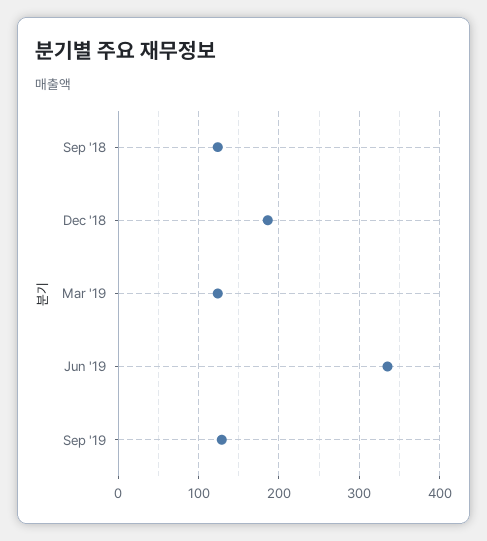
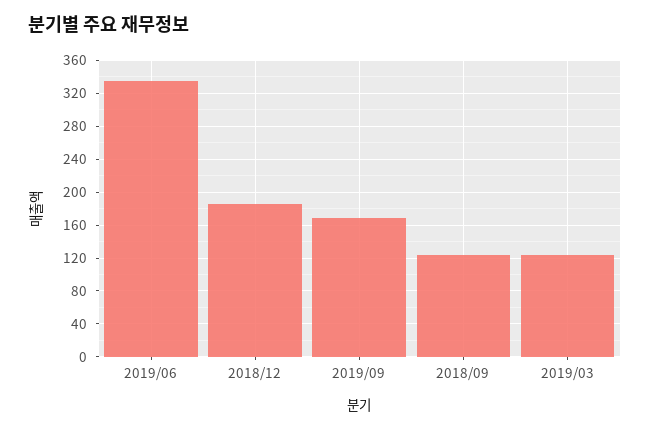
Sep '19: 130 -> 170

